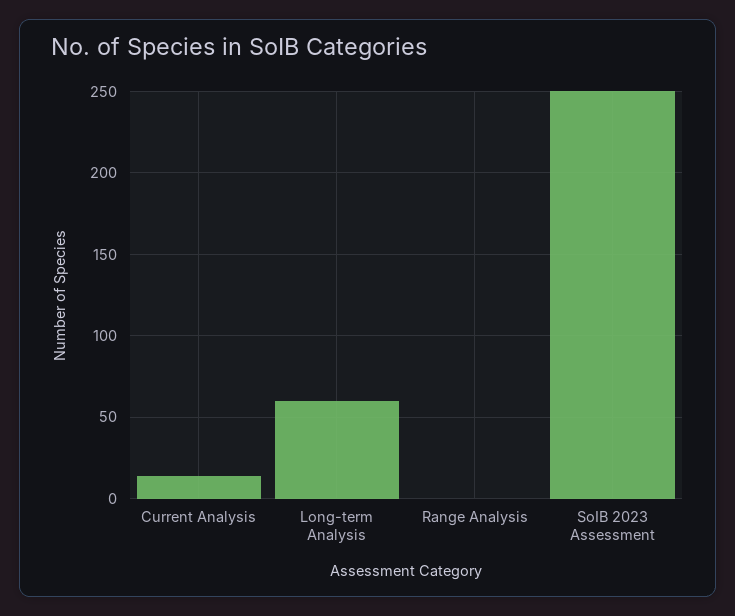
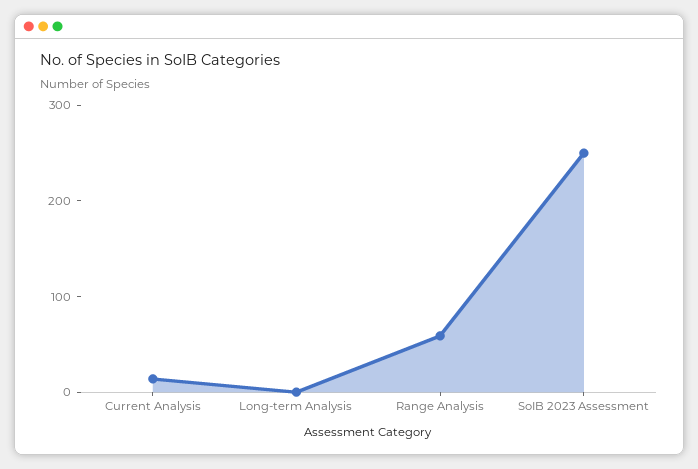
Long-term Analysis: 60 -> 0
Range Analysis: 0 -> 60

